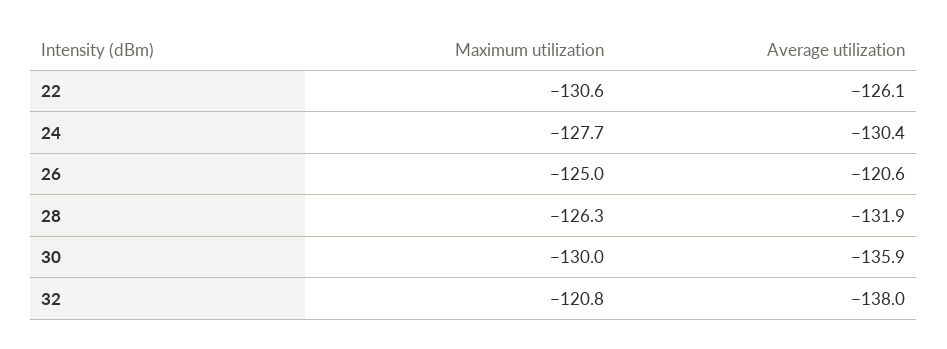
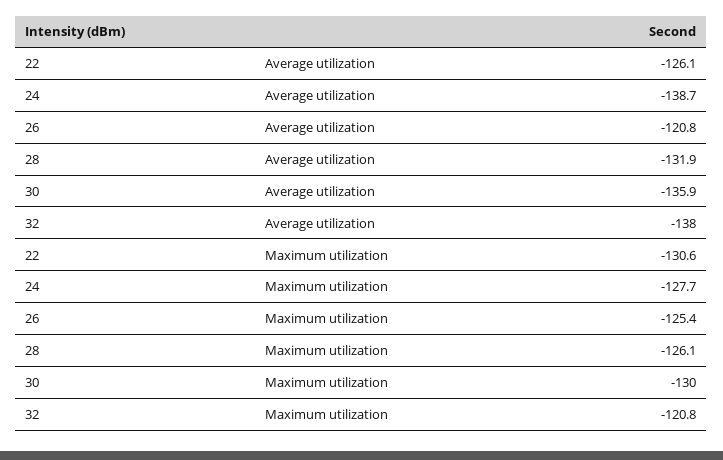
Average utilization, 24: -130.4 -> -138.7
Maximum utilization, 26: -125 -> -125.4
Average utilization, 26: -120.6 -> -120.8
Maximum utilization, 28: -126.3 -> -126.1

